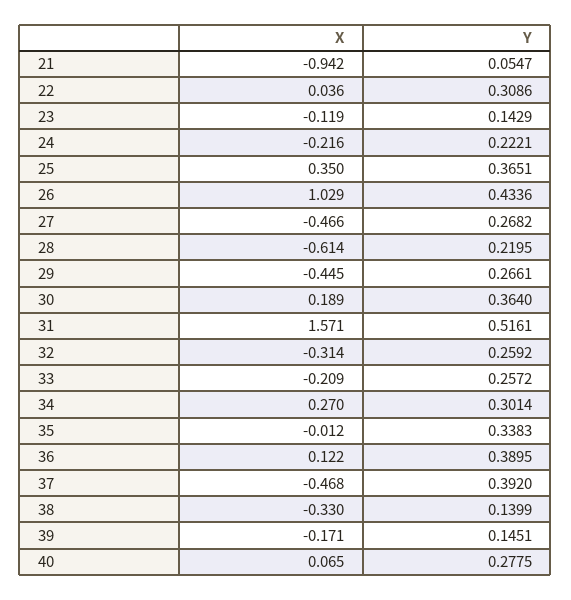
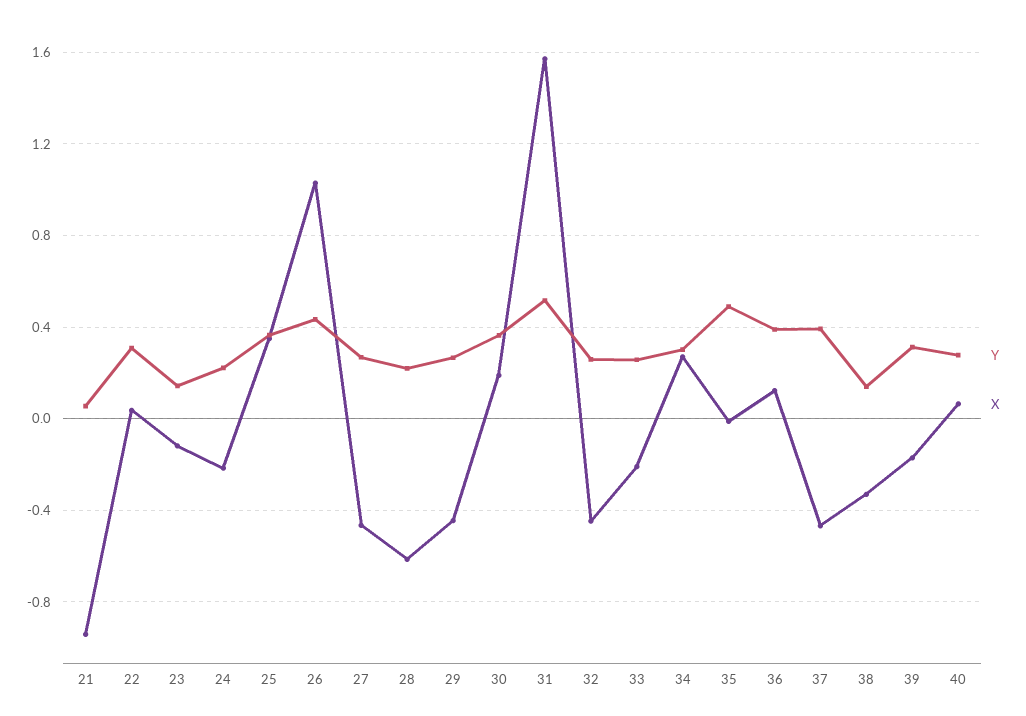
X, 32: -0.314 -> -0.45
Y, 35: 0.3383 -> 0.5
Y, 39: 0.1451 -> 0.3

